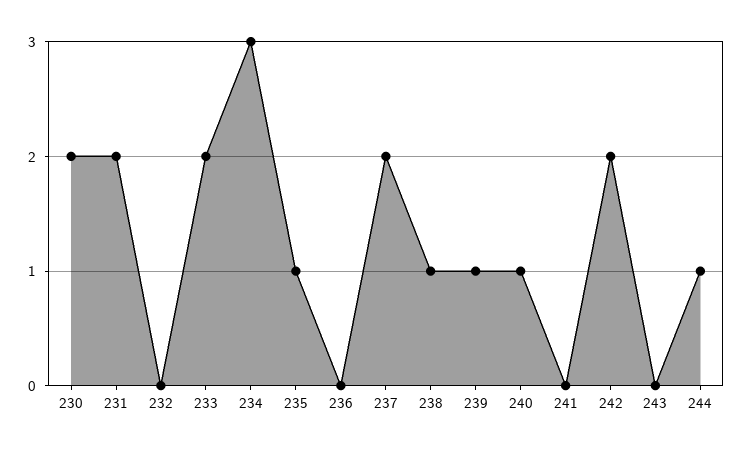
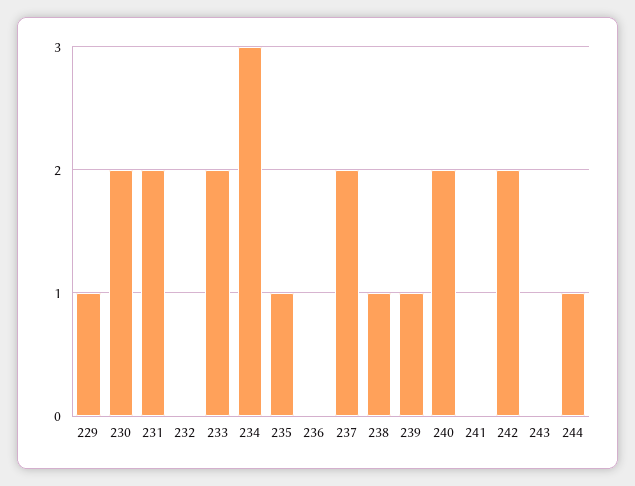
240: 1 -> 2
229: none -> 1

